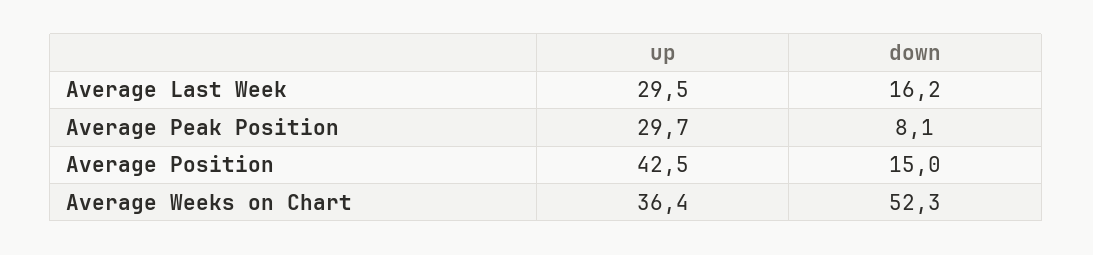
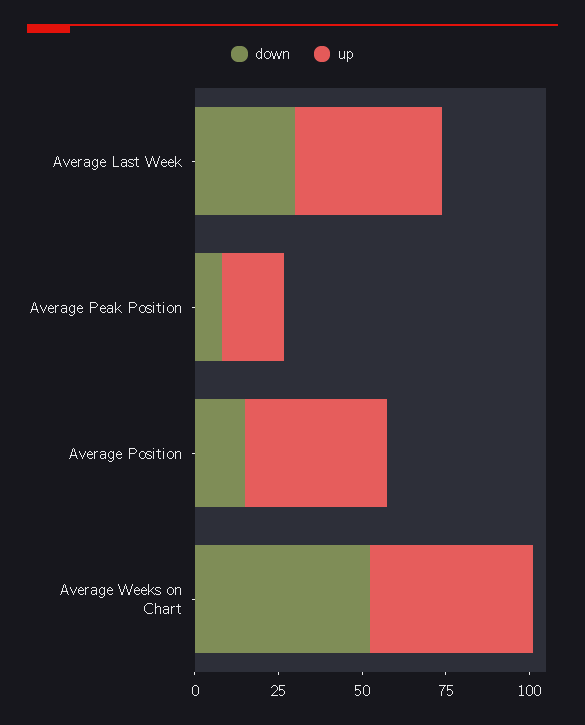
up, Average Last Week: 29.5 -> 45
down, Average Last Week: 16.2 -> 30
up, Average Peak Position: 29.7 -> 20
up, Average Weeks on Chart: 36.4 -> 50

